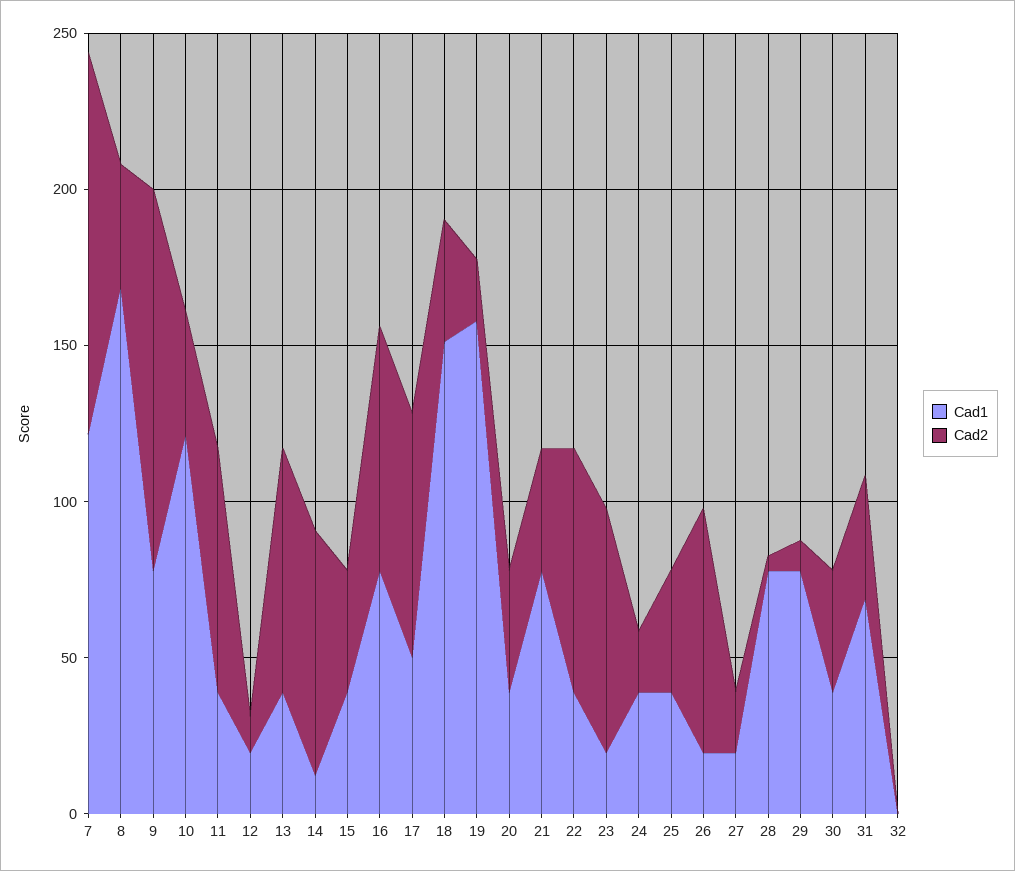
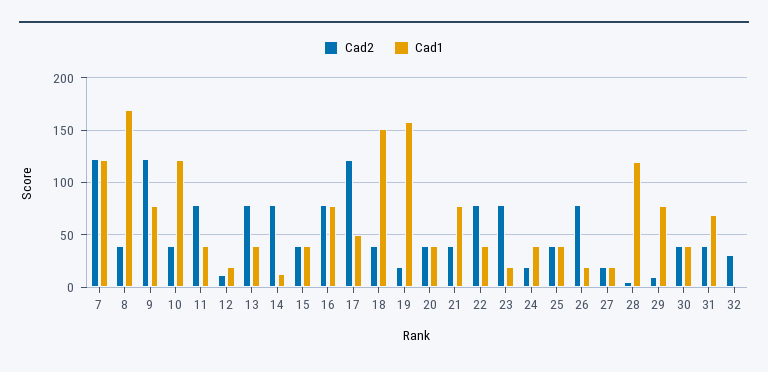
Cad2, 17: 80 -> 120
Cad1, 28: 80 -> 120
Cad2, 32: 0 -> 30

